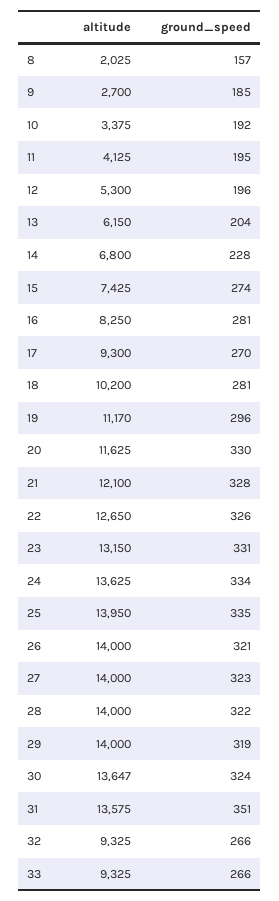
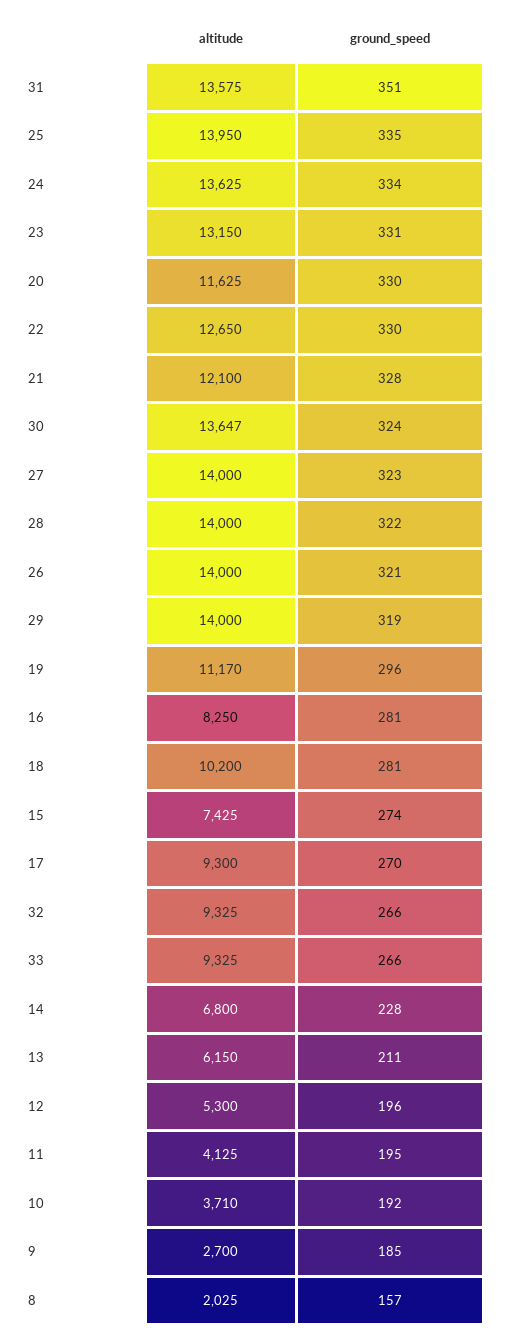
altitude, 10: 3375 -> 3710
ground_speed, 13: 204 -> 211
ground_speed, 22: 326 -> 330

